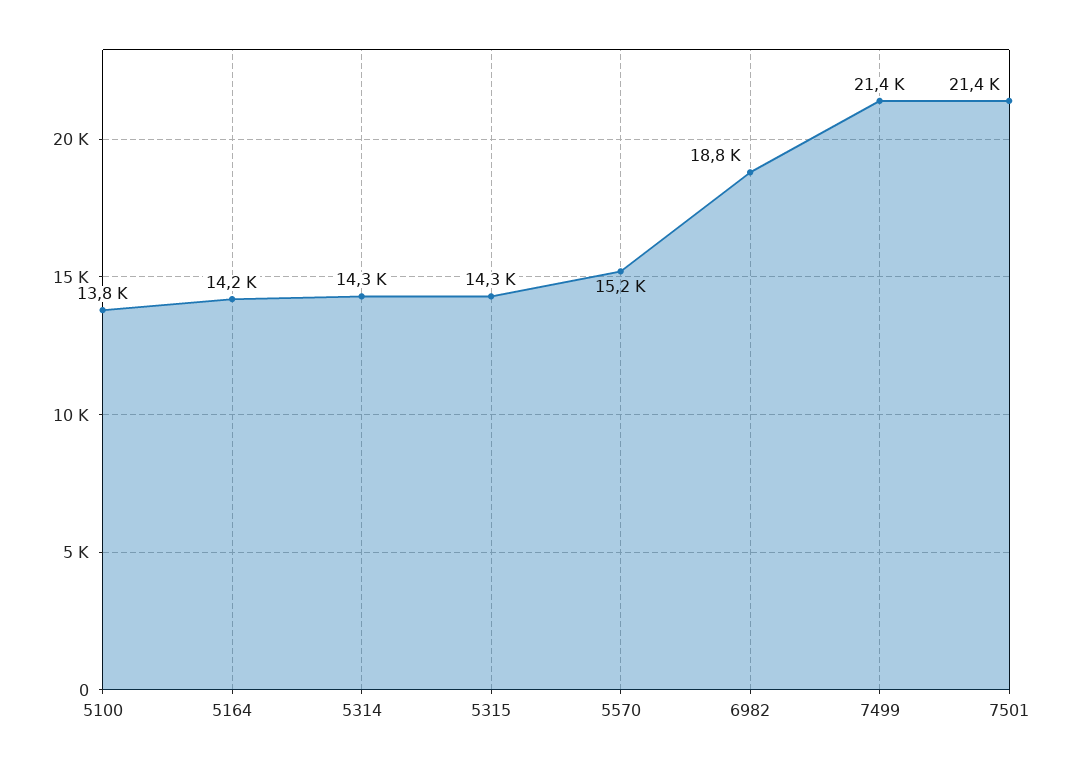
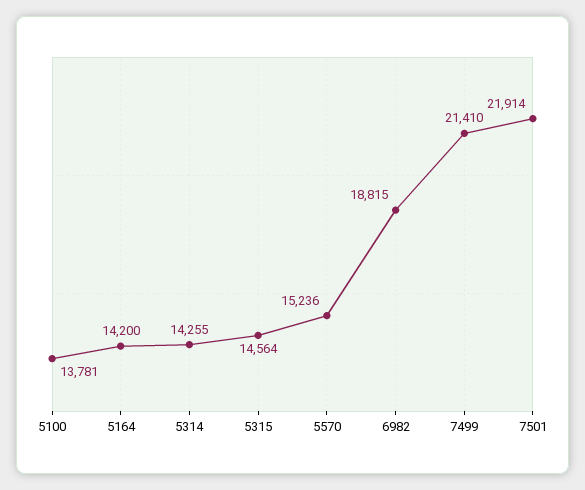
5315: 14300 -> 14564
7501: 21400 -> 21914

